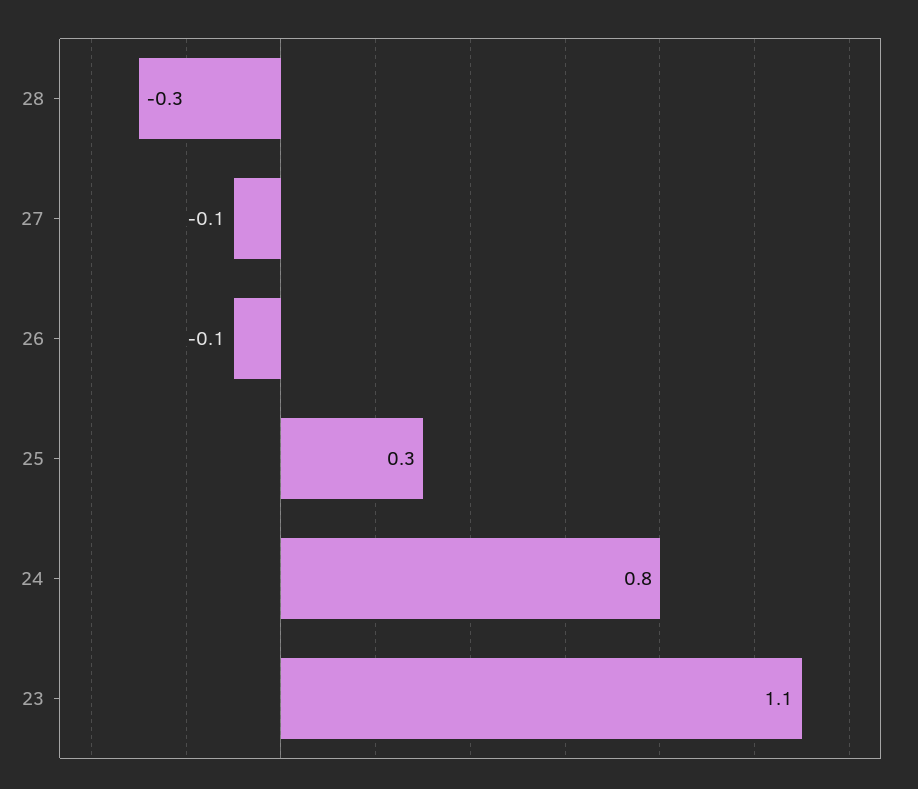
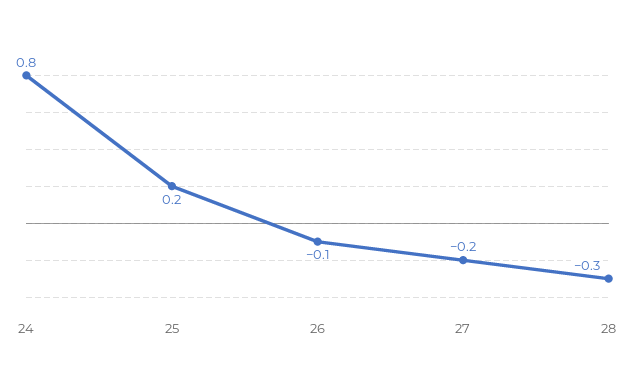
27: -0.1 -> -0.2
25: 0.3 -> 0.2
23: 1.1 -> none

